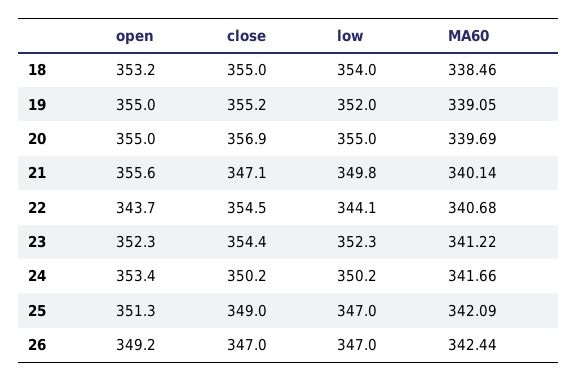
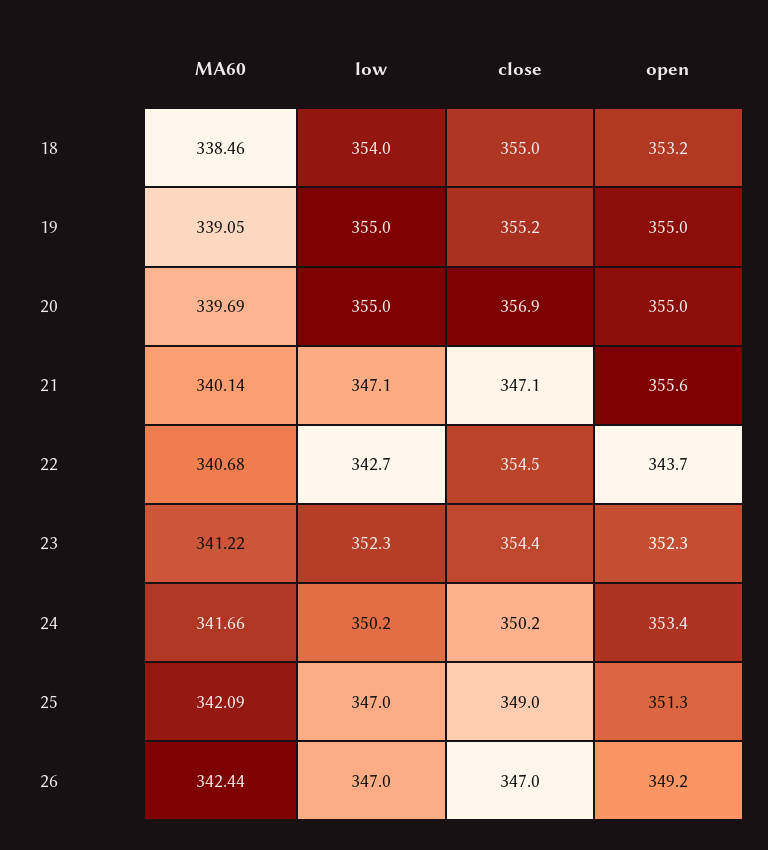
low, 19: 352 -> 355
low, 21: 349.8 -> 347.1
low, 22: 344.1 -> 342.7

